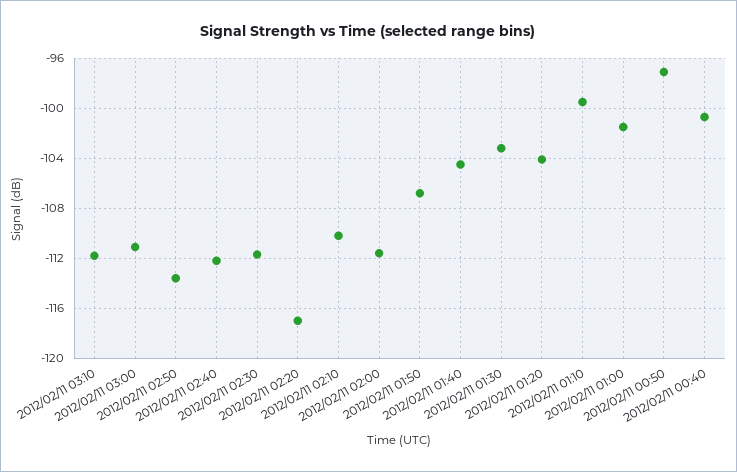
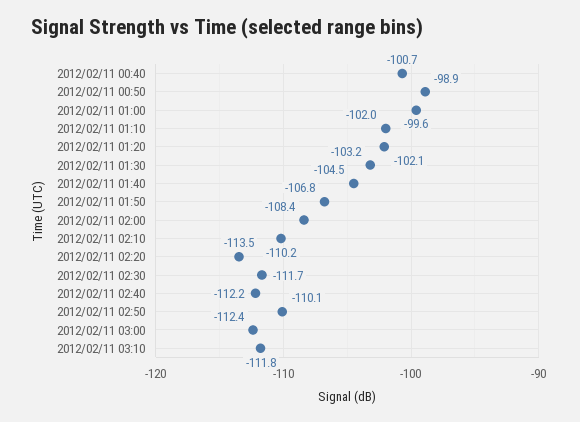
2012/02/11 03:00: -111 -> -112.4
2012/02/11 02:50: -113.5 -> -110.1
2012/02/11 02:20: -117 -> -113.5
2012/02/11 02:00: -111.5 -> -108.4
2012/02/11 01:20: -104 -> -102.1
2012/02/11 01:10: -99.5 -> -102
2012/02/11 01:00: -101.5 -> -99.6
2012/02/11 00:50: -97 -> -98.9

